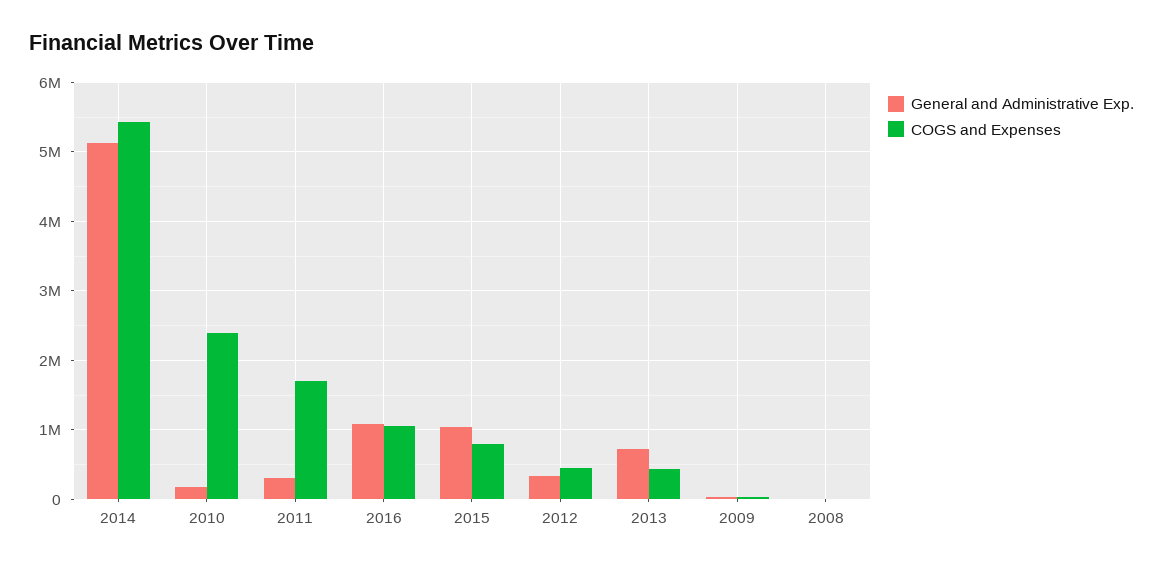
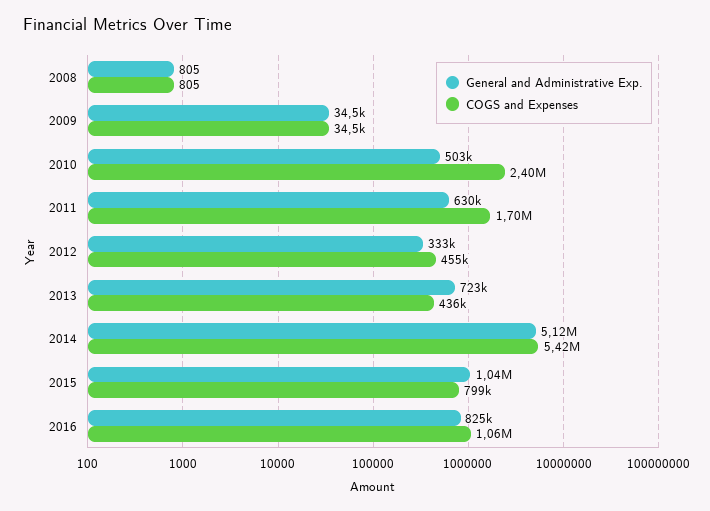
General and Administrative Exp., 2010: 200000 -> 503000
General and Administrative Exp., 2011: 300000 -> 630000
General and Administrative Exp., 2016: 1100000 -> 825000

